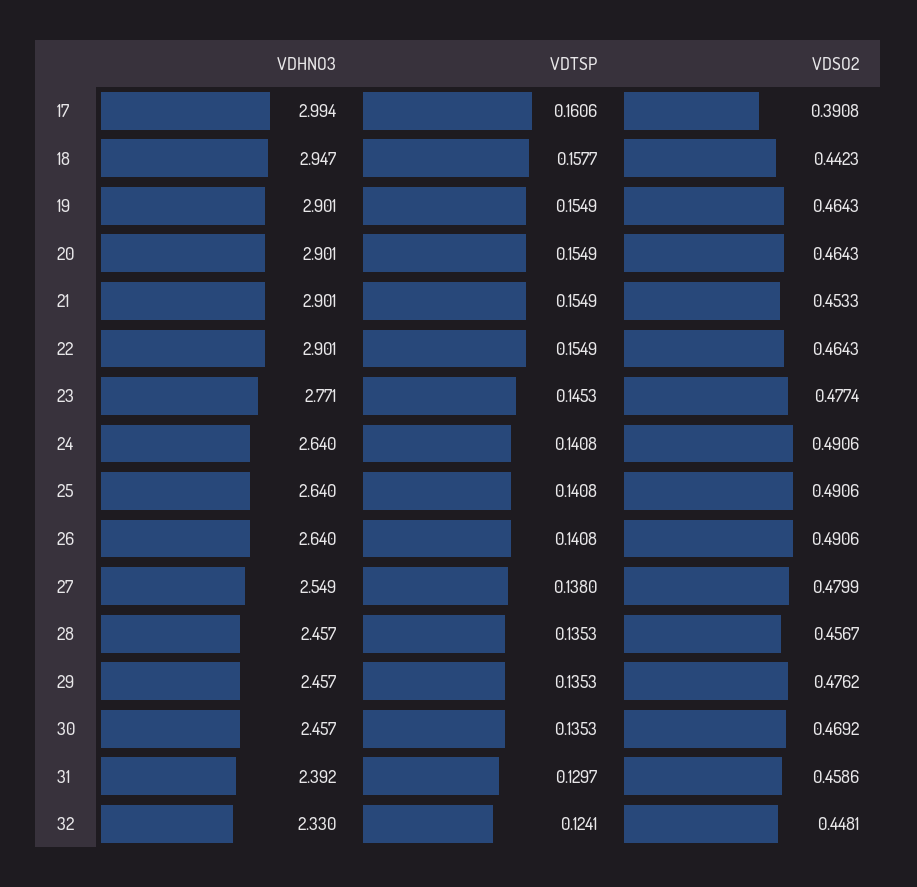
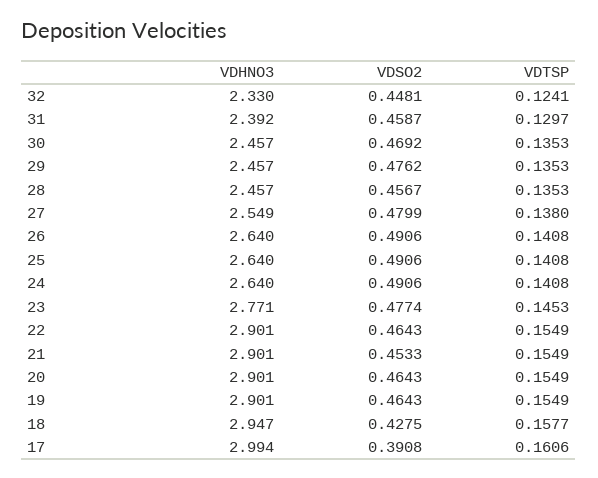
VDSO2, 18: 0.4423 -> 0.4275
VDSO2, 31: 0.4586 -> 0.4587

